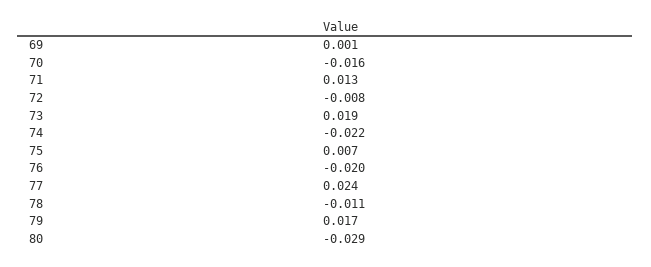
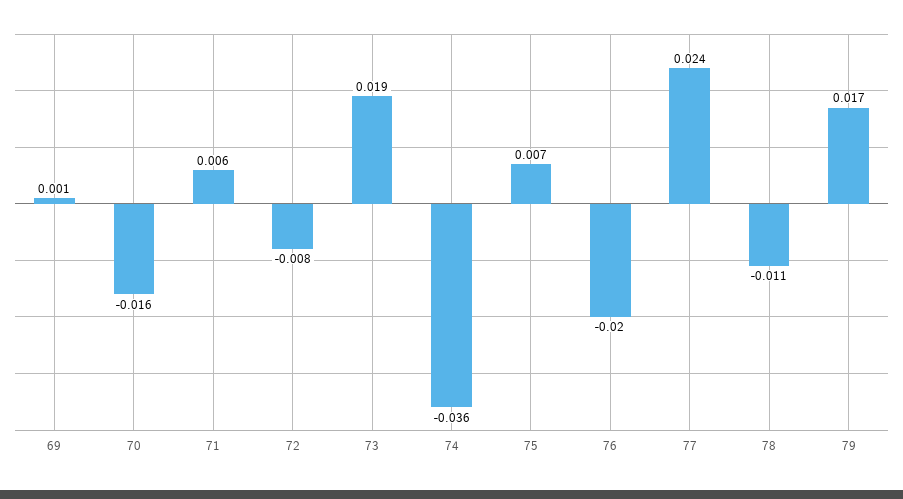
71: 0.013 -> 0.006
74: -0.022 -> -0.036
80: -0.029 -> none

